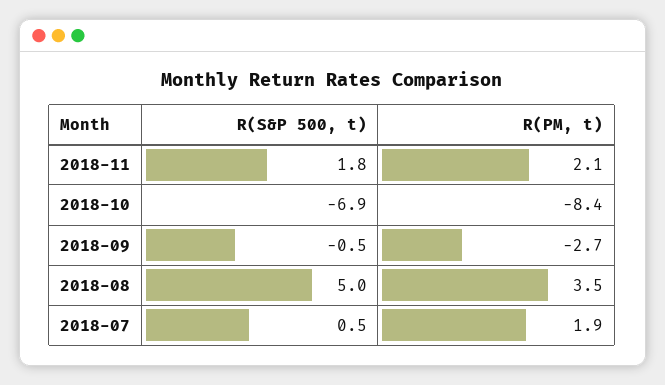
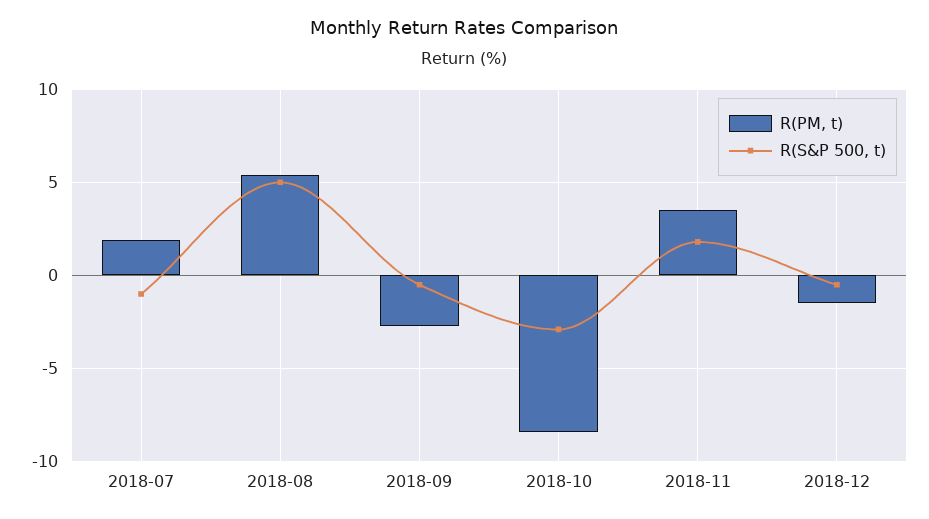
R(PM, t), 2018-11: 2.1 -> 3.5
R(S&P 500, t), 2018-10: -6.9 -> -3
R(PM, t), 2018-08: 3.5 -> 5.5
R(S&P 500, t), 2018-07: 0.5 -> -1
R(PM, t), 2018-12: none -> -1.5
R(S&P 500, t), 2018-12: none -> -0.5

